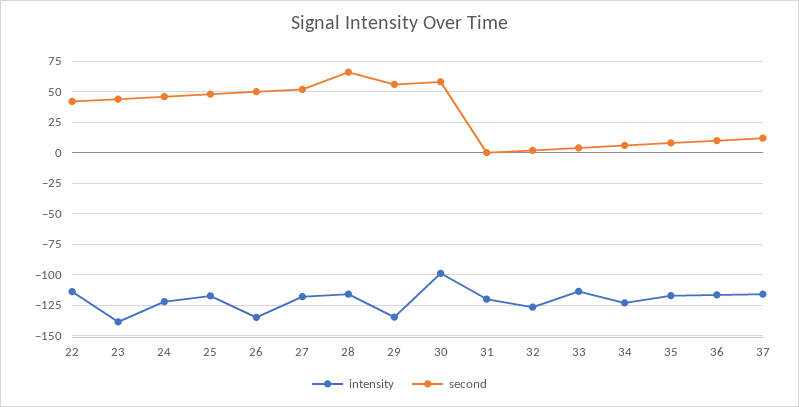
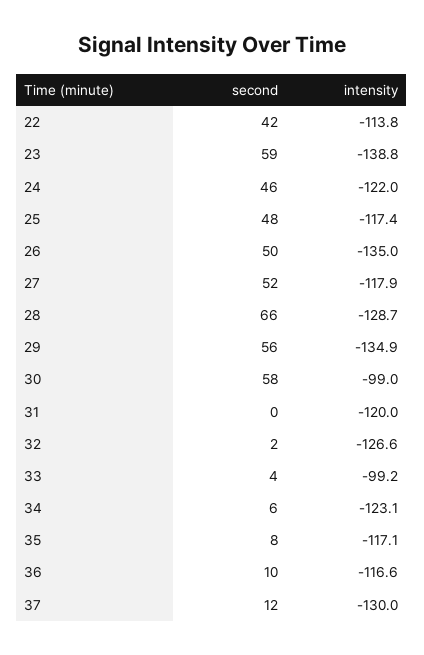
second, 23: 45 -> 59
intensity, 28: -115 -> -128.7
intensity, 33: -115 -> -99.2
intensity, 37: -115 -> -130

